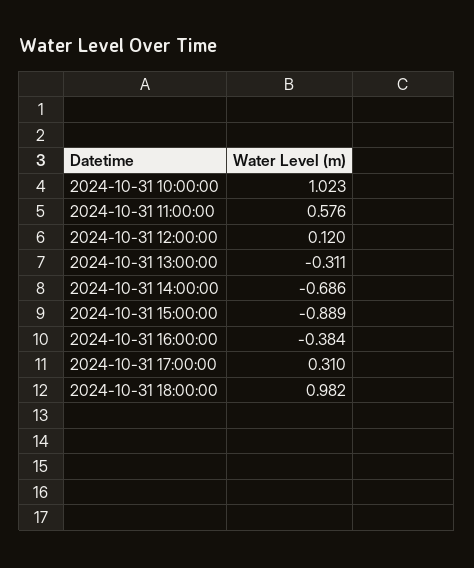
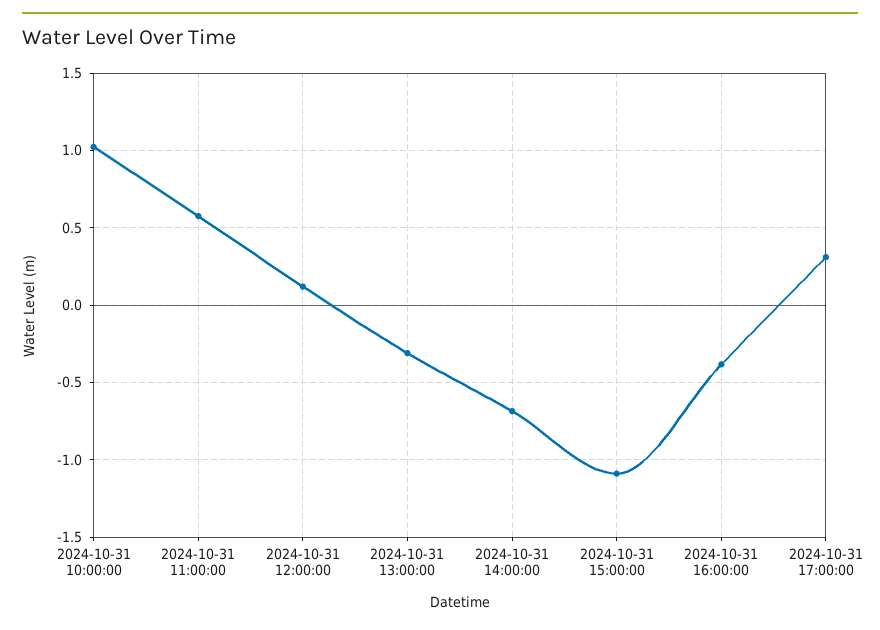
2024-10-31 15:00:00: -0.889 -> -1.1
2024-10-31 18:00:00: 0.982 -> none

